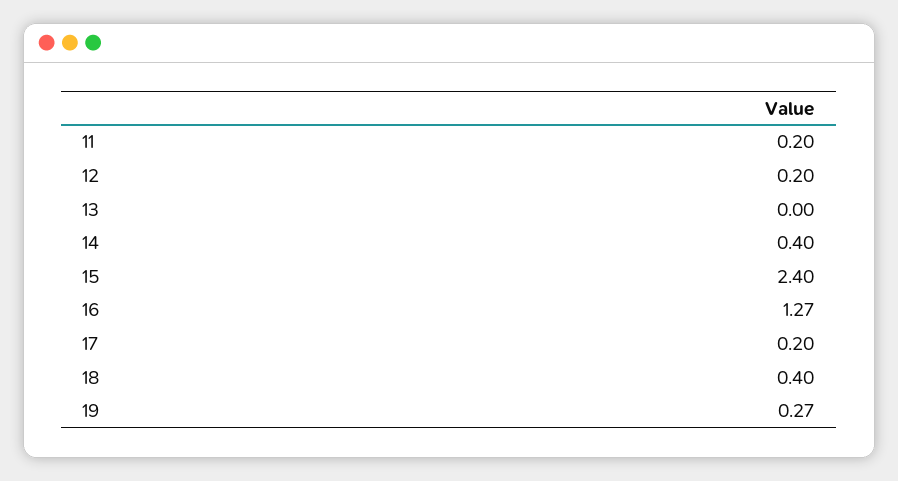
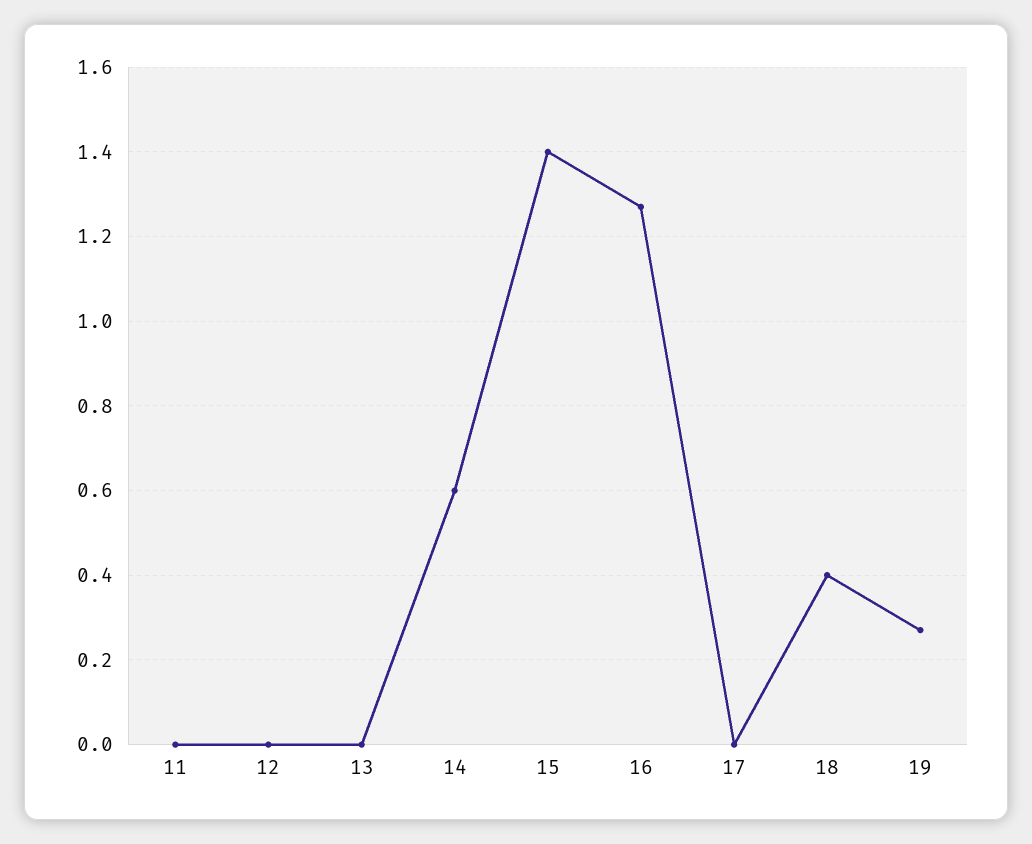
11: 0.2 -> 0
12: 0.2 -> 0
14: 0.4 -> 0.6
15: 2.4 -> 1.4
17: 0.2 -> 0

